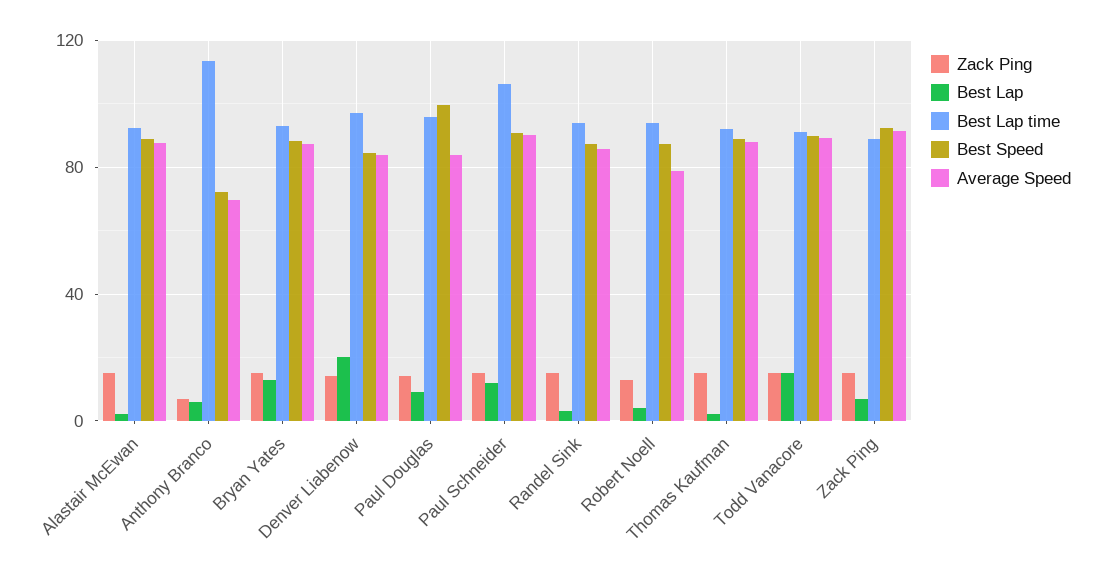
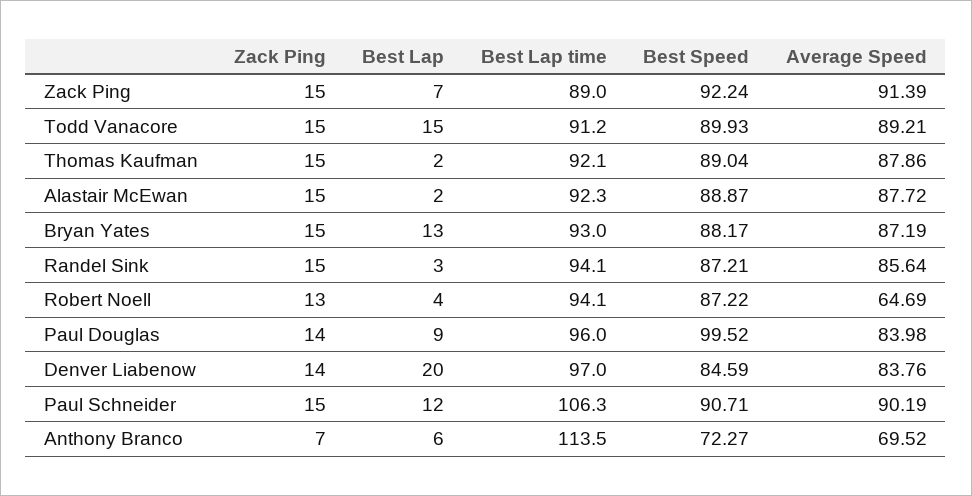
Average Speed, Robert Noell: 80 -> 64.69

